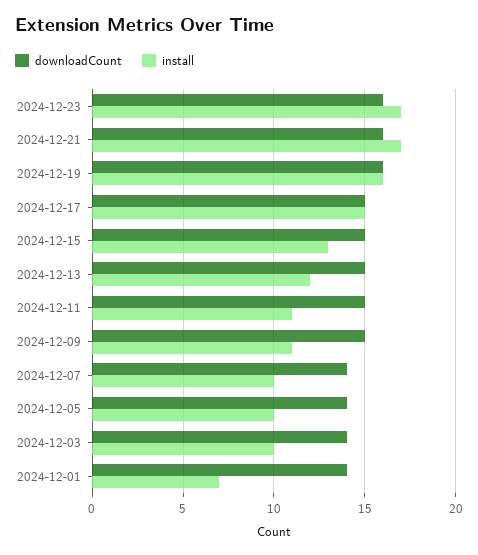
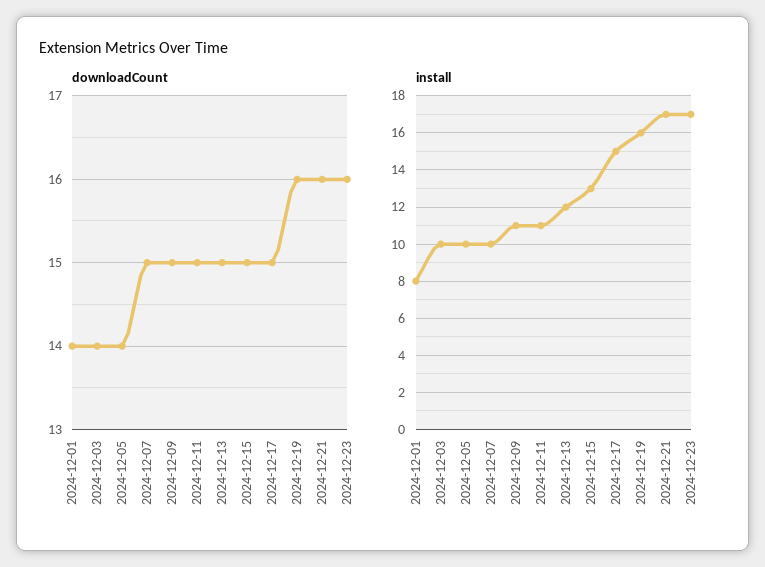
downloadCount, 2024-12-07: 14 -> 15
install, 2024-12-01: 7 -> 8

